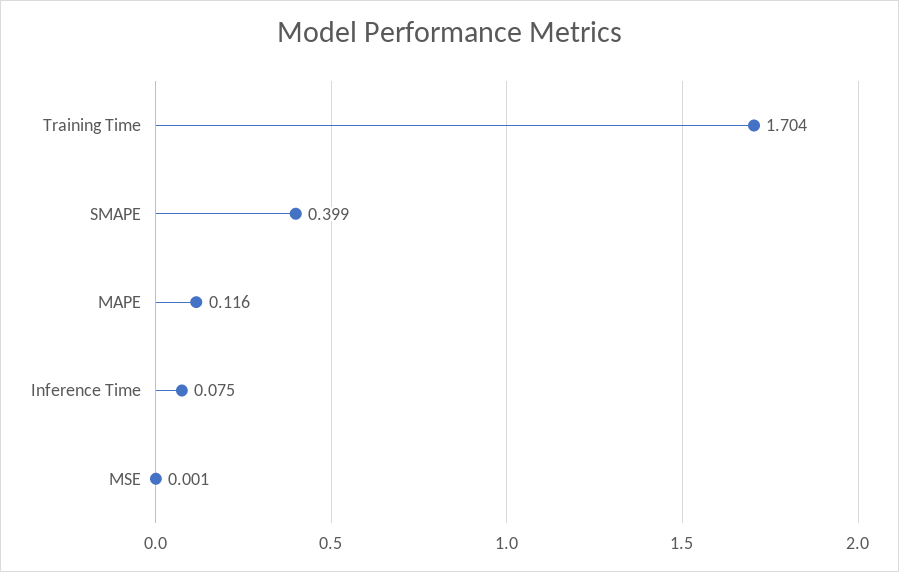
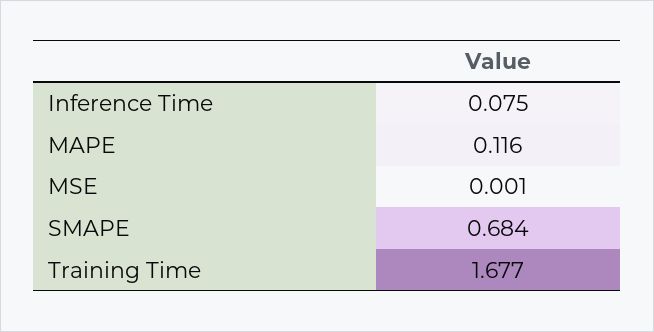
Training Time: 1.704 -> 1.677
SMAPE: 0.399 -> 0.684

